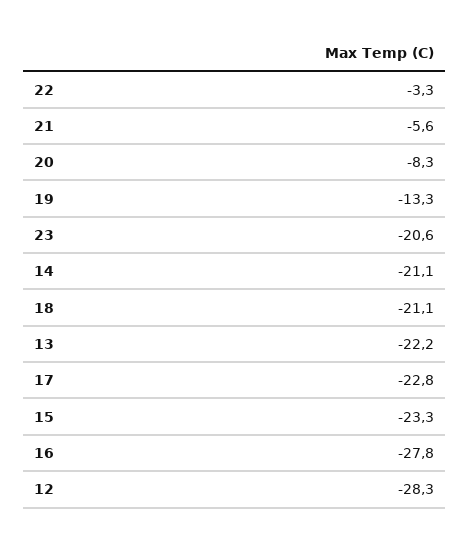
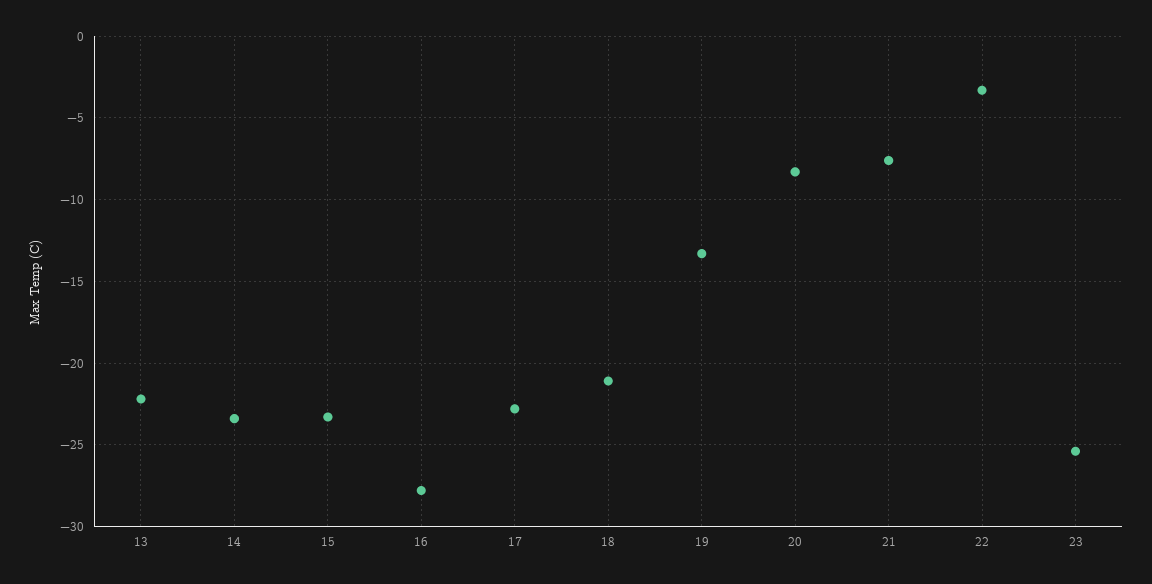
21: -5.6 -> -7.5
23: -20.6 -> -25.5
14: -21.1 -> -23.5
12: -28.3 -> none

